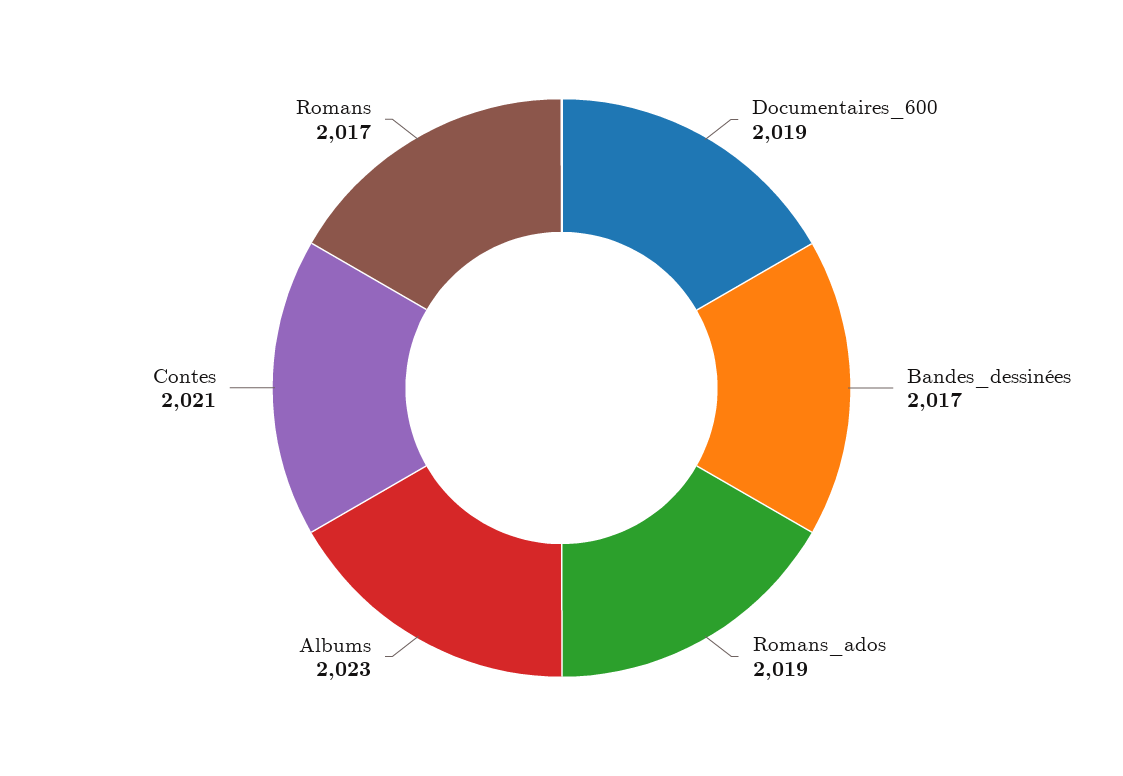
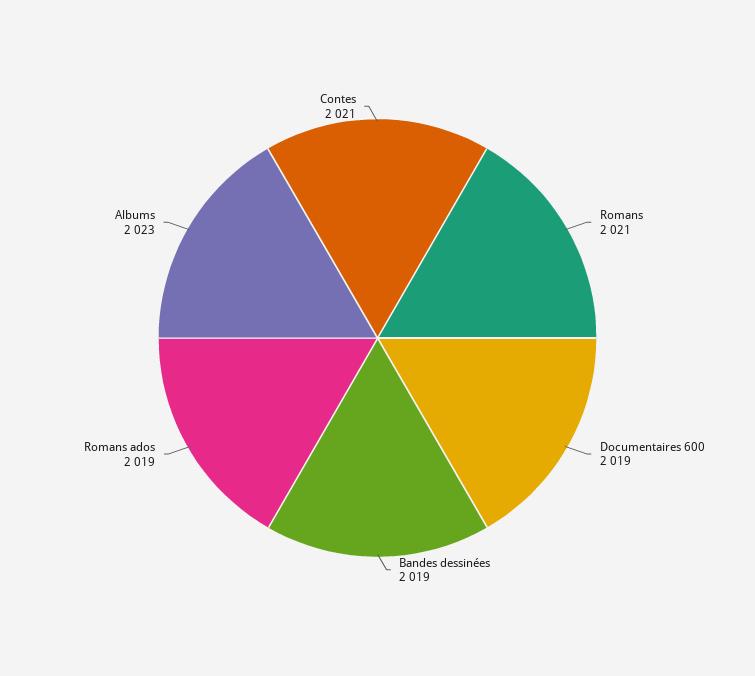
Bandes_dessinées: 2017 -> 2019
Romans: 2017 -> 2021

